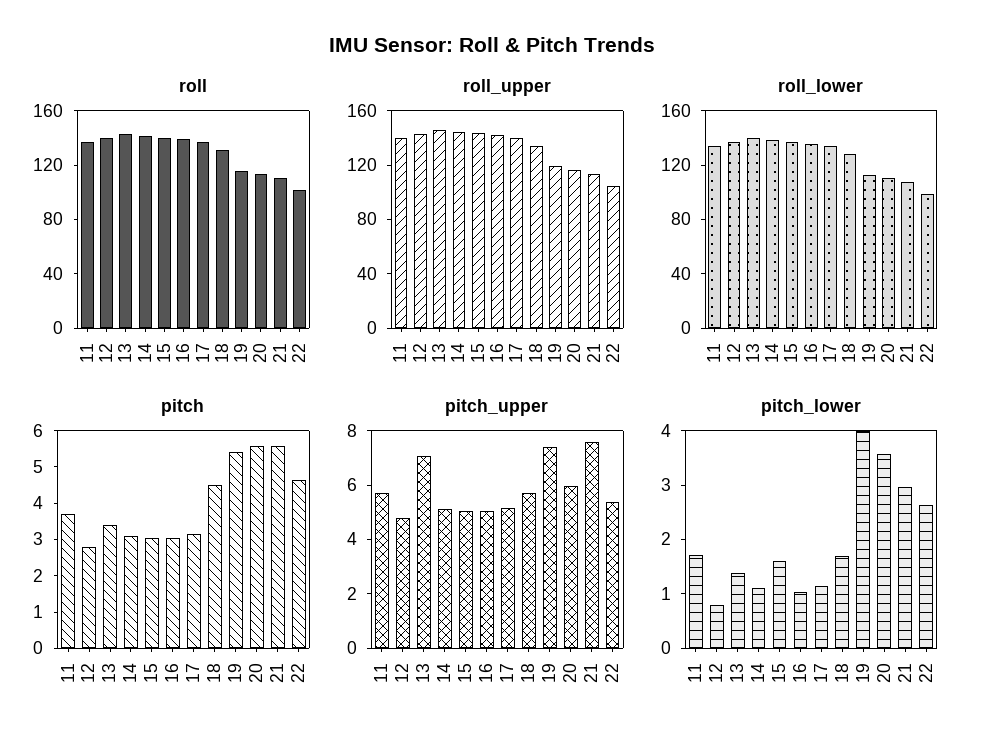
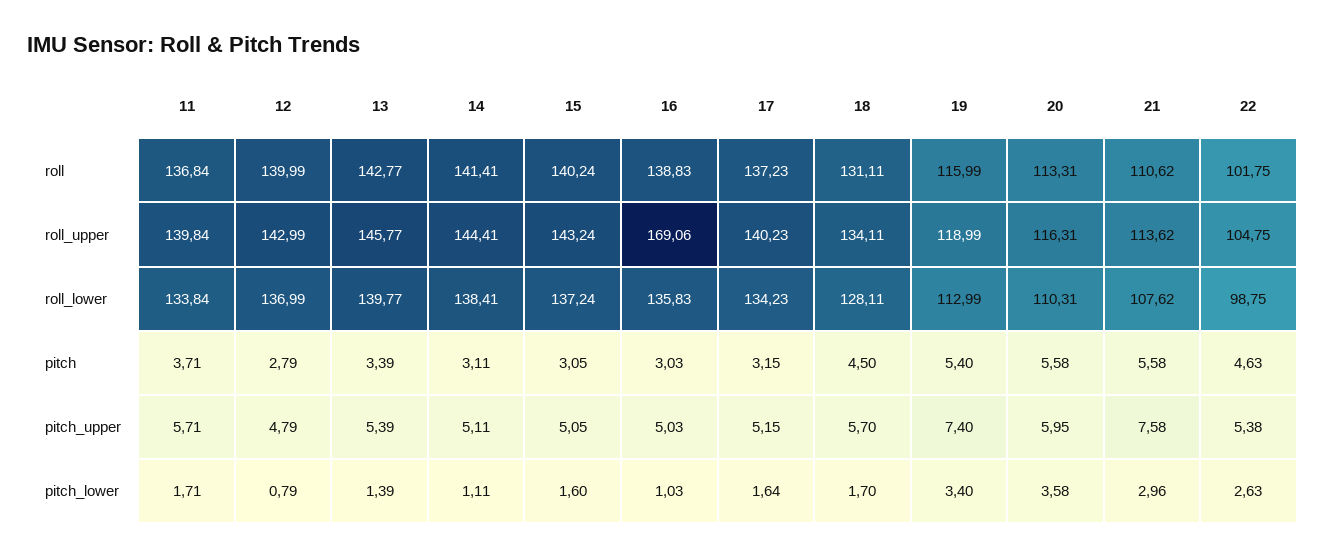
roll_upper, 16: 140 -> 169.06
pitch_upper, 13: 7 -> 5.39
pitch_lower, 17: 1.2 -> 1.64
pitch_lower, 19: 4 -> 3.4

